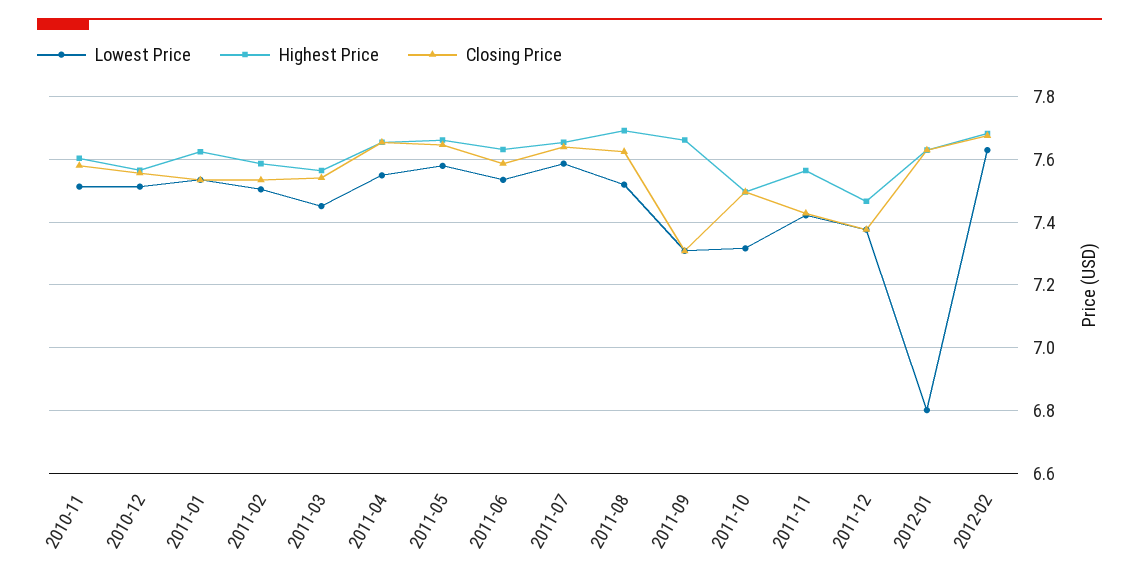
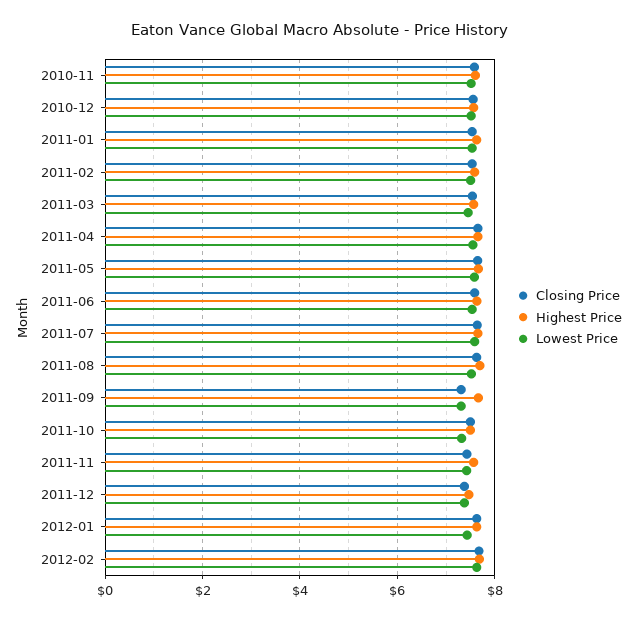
Lowest Price, 2012-01: 6.8 -> 7.4

